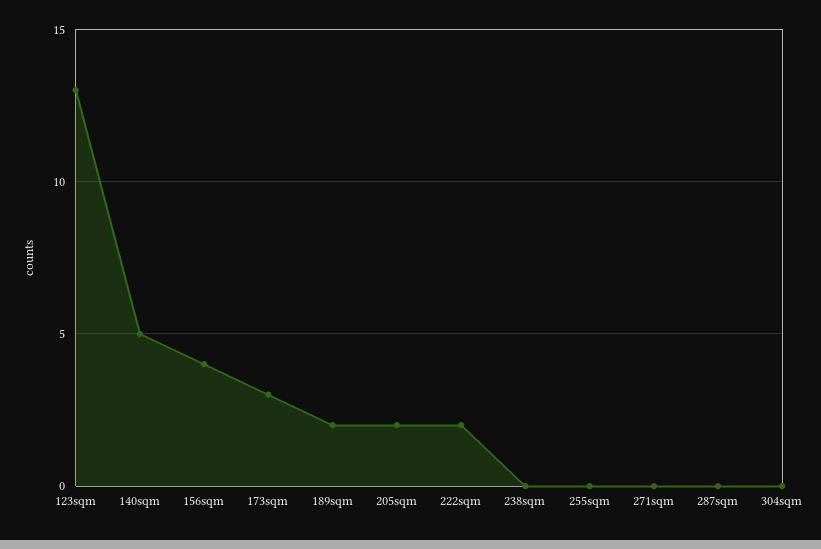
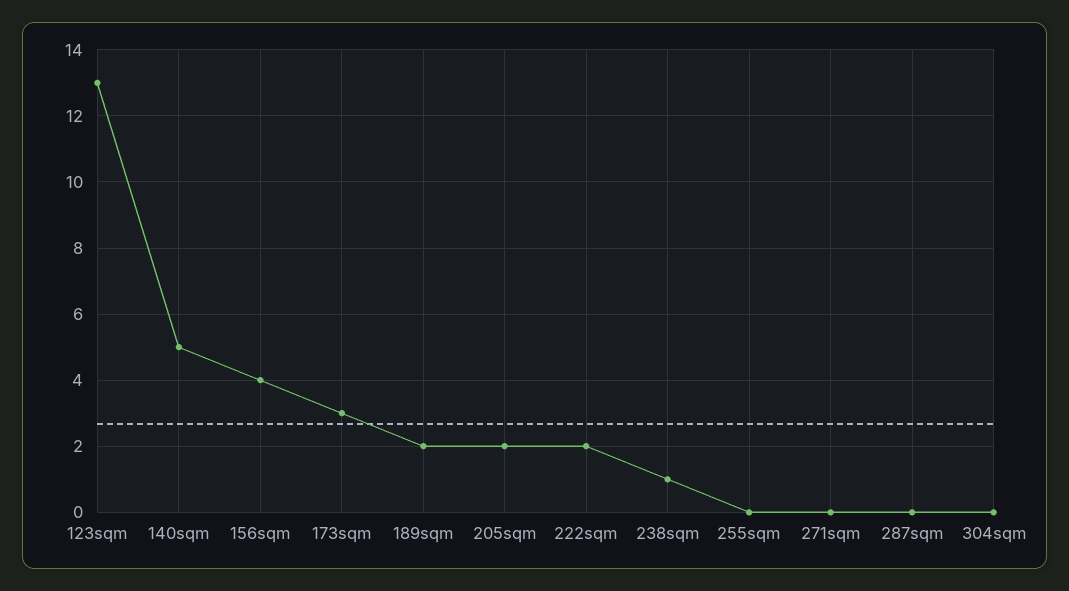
238sqm: 0 -> 1

